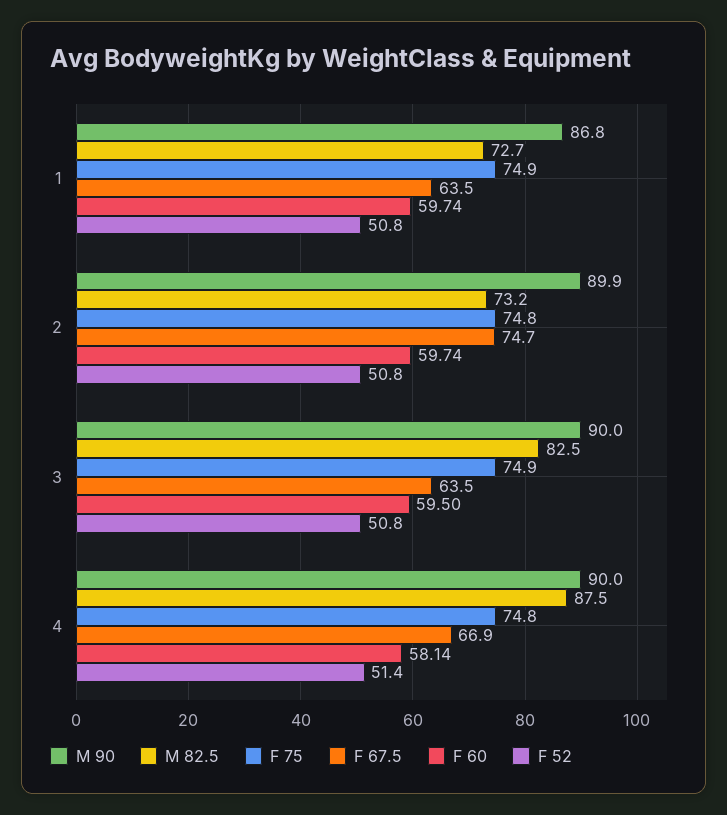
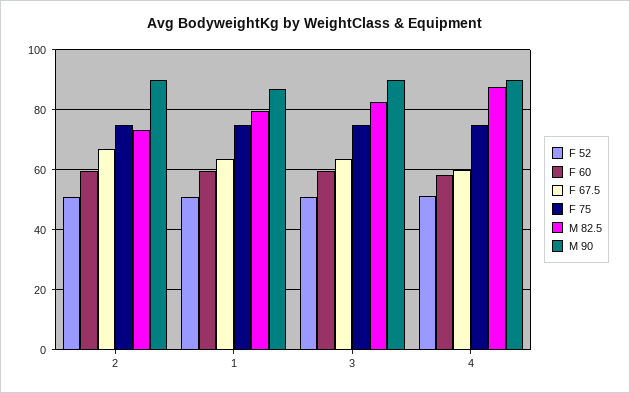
M 82.5, 1: 72.7 -> 80
F 67.5, 2: 74.7 -> 67.5
F 67.5, 4: 66.9 -> 60

